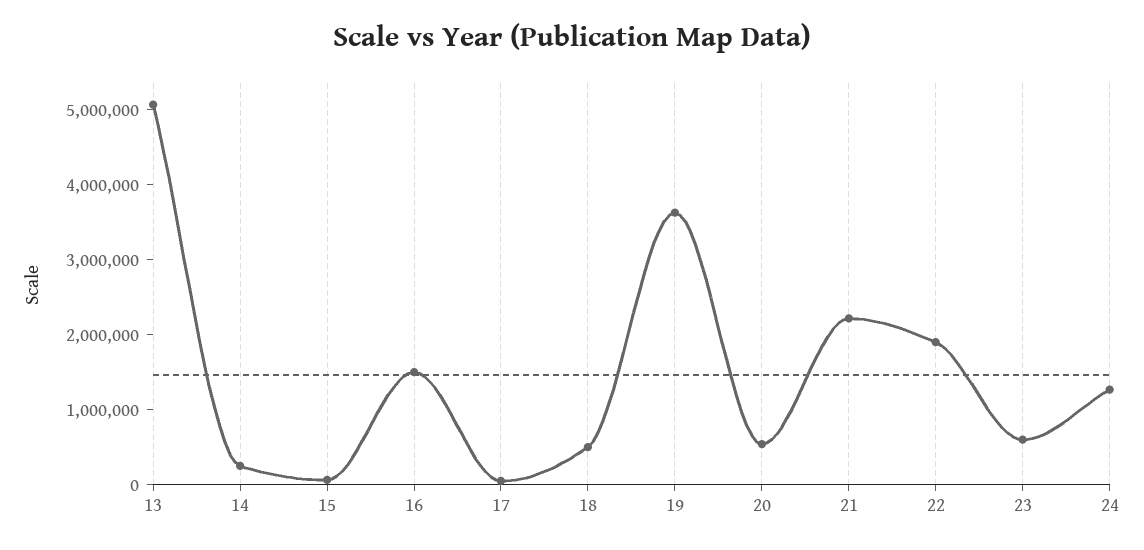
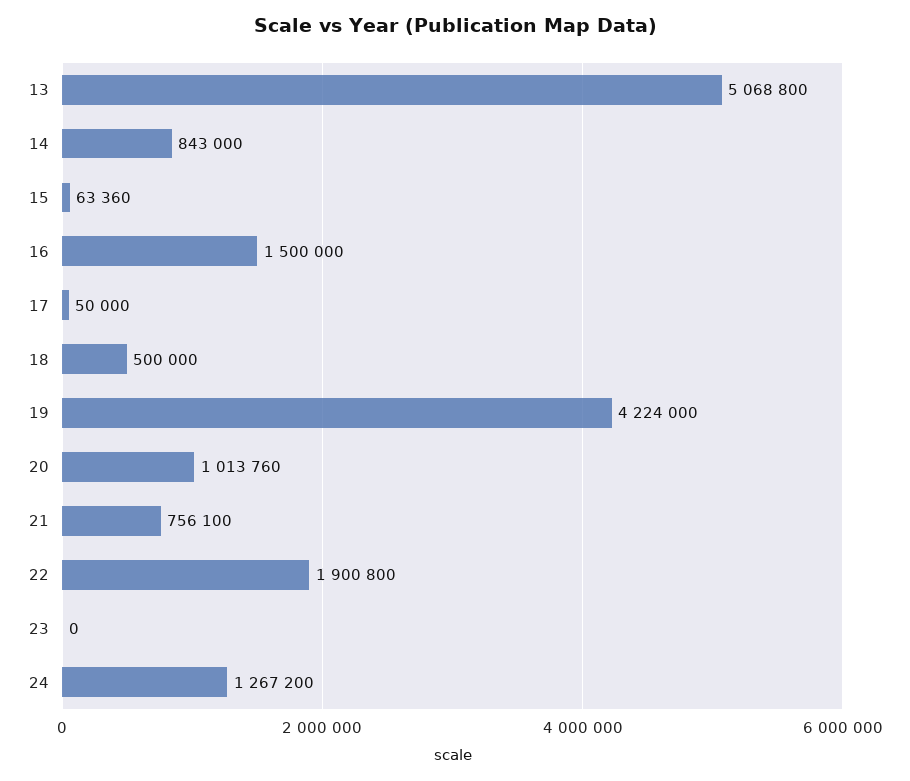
14: 200000 -> 843000
19: 3600000 -> 4224000
20: 600000 -> 1013760
21: 2200000 -> 756100
23: 600000 -> 0

